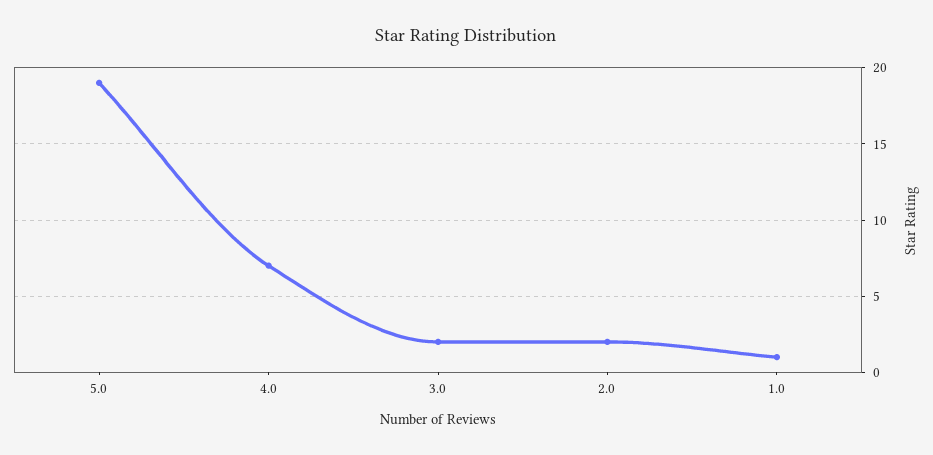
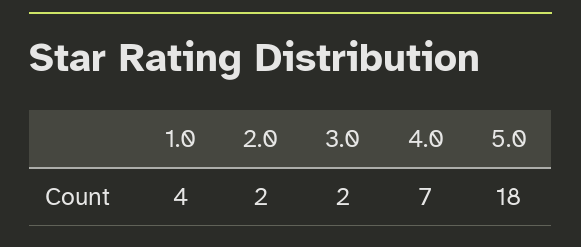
5.0: 19 -> 18
1.0: 1 -> 4

